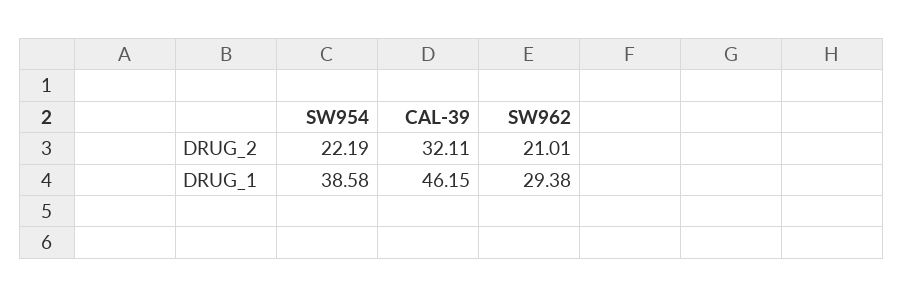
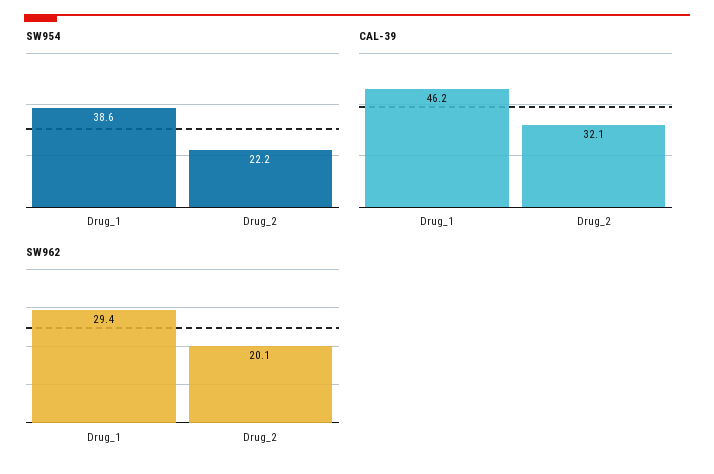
SW962, DRUG_2: 21.01 -> 20.1

